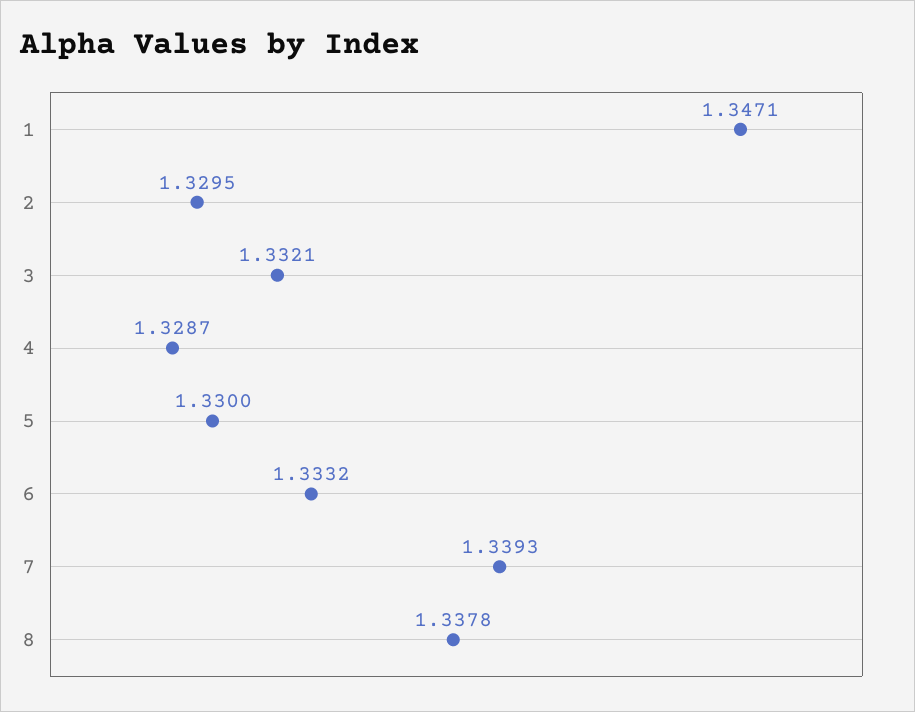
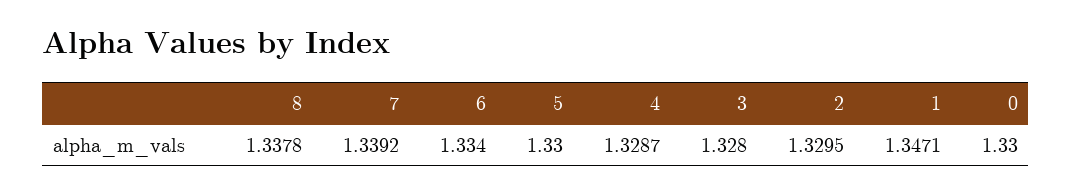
3: 1.3321 -> 1.328
6: 1.3332 -> 1.334
7: 1.3393 -> 1.3392
0: none -> 1.33

